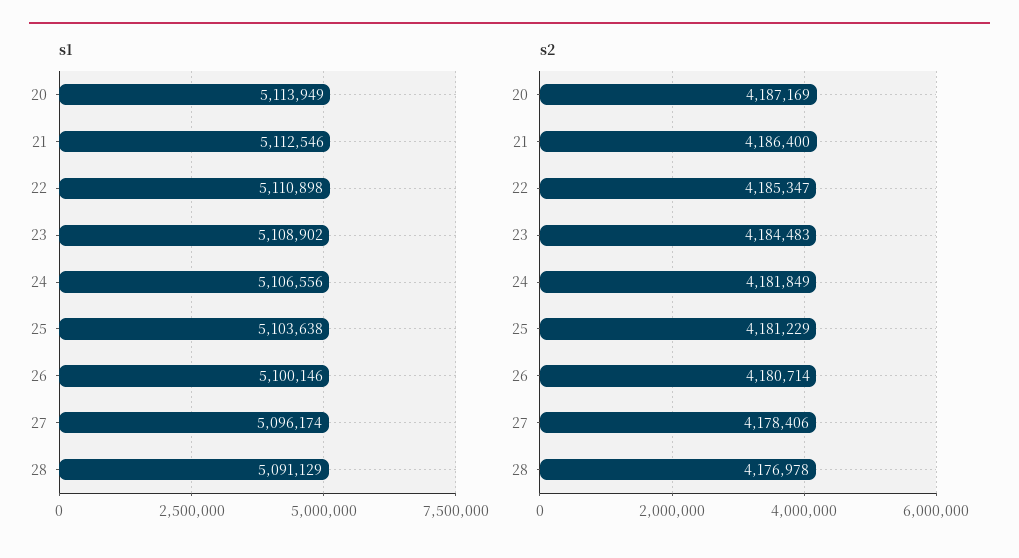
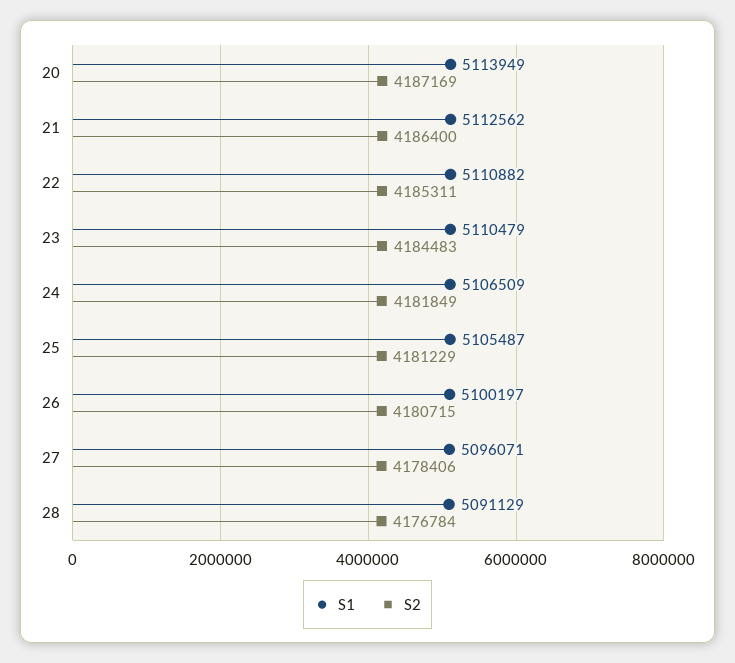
s1, 21: 5112546 -> 5112562
s1, 22: 5110898 -> 5110882
s1, 23: 5108902 -> 5110479
s1, 24: 5106556 -> 5106509
s1, 25: 5103638 -> 5105487
s1, 26: 5100146 -> 5100197
s1, 27: 5096174 -> 5096071
s2, 22: 4185347 -> 4185311
s2, 26: 4180714 -> 4180715
s2, 28: 4176978 -> 4176784

